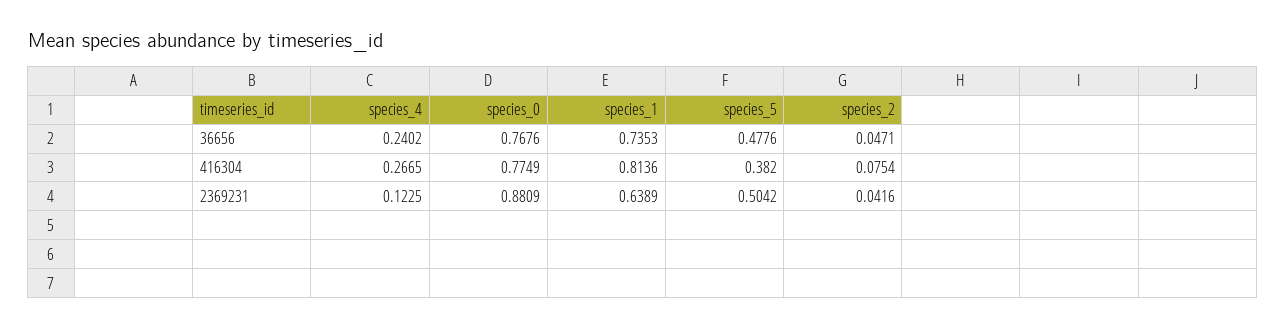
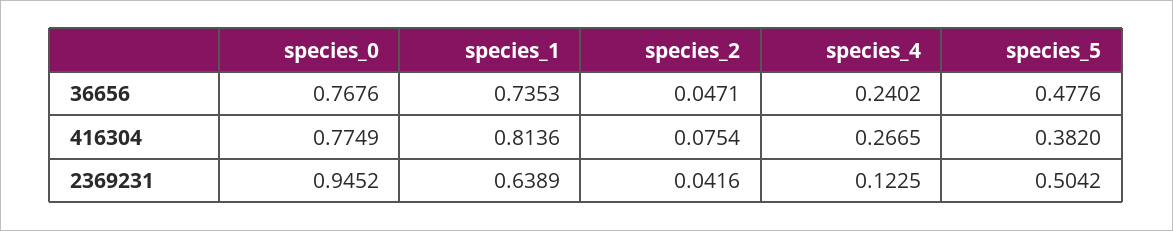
species_0, 2369231: 0.8809 -> 0.9452

